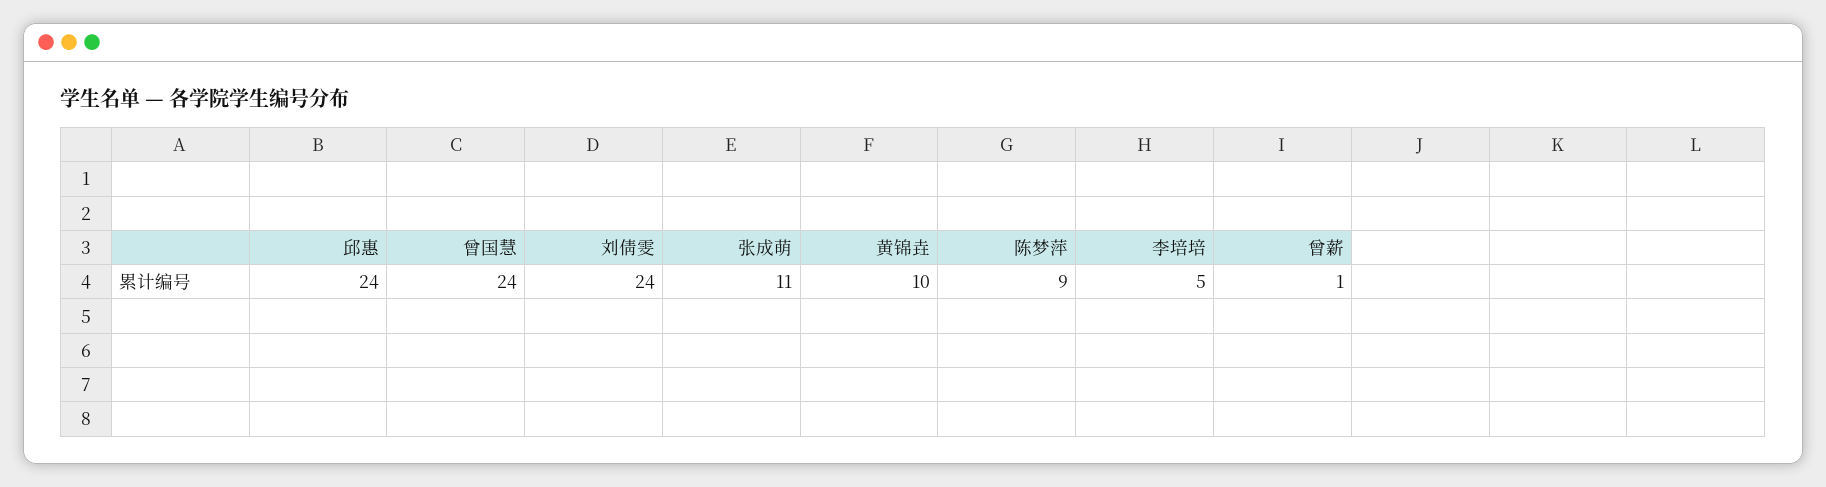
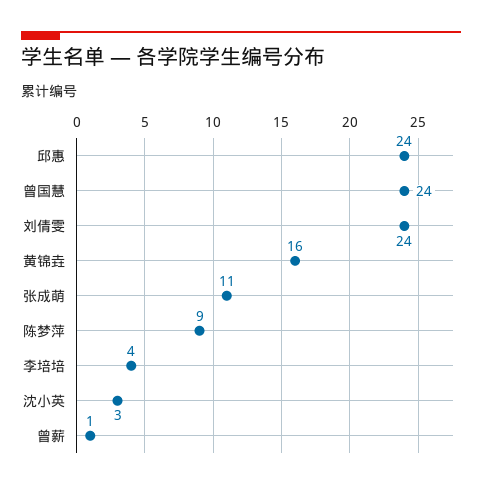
黄锦垚: 10 -> 16
李培培: 5 -> 4
沈小英: none -> 3

